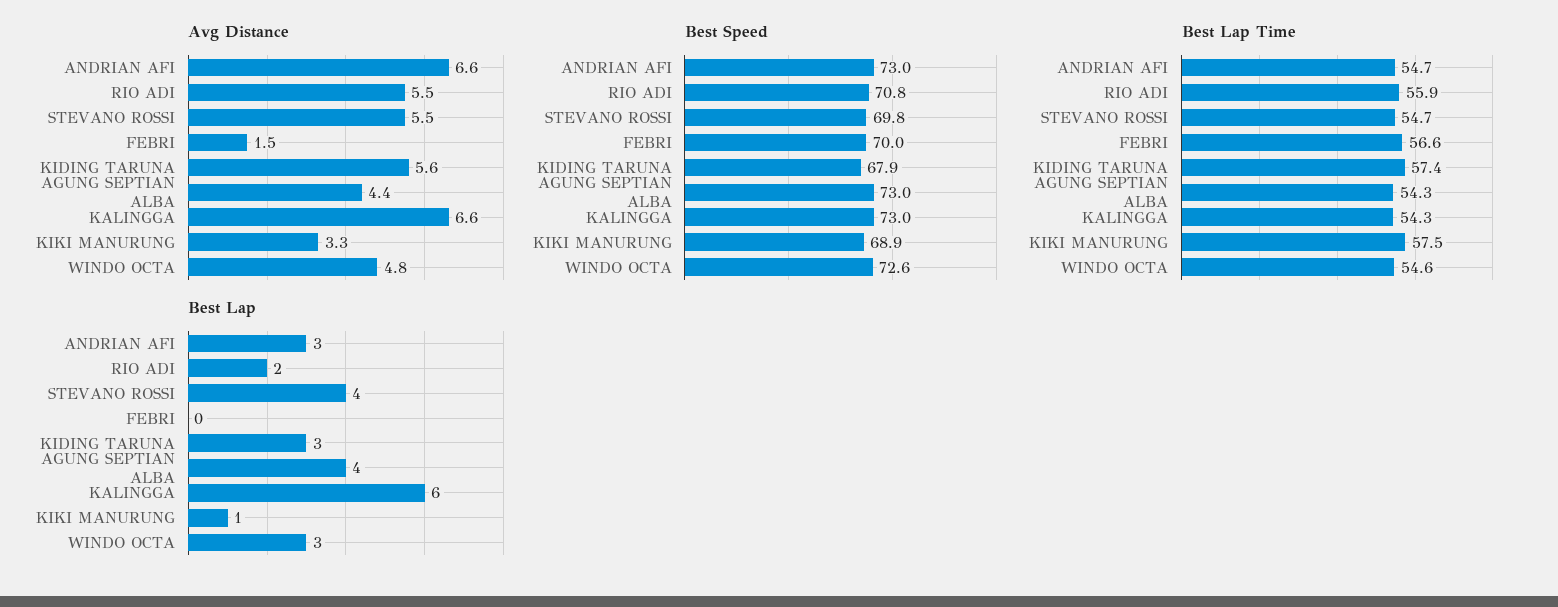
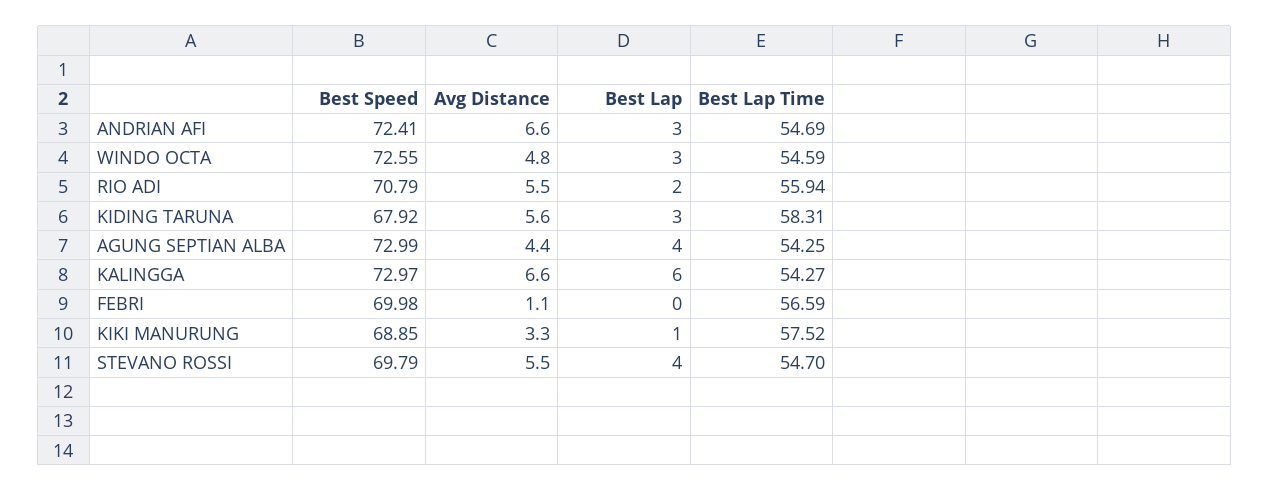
Avg Distance, FEBRI: 1.5 -> 1.1
Best Speed, ANDRIAN AFI: 73 -> 72.41
Best Lap Time, KIDING TARUNA: 57.4 -> 58.31

